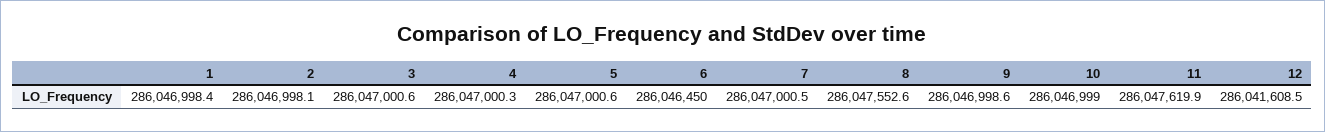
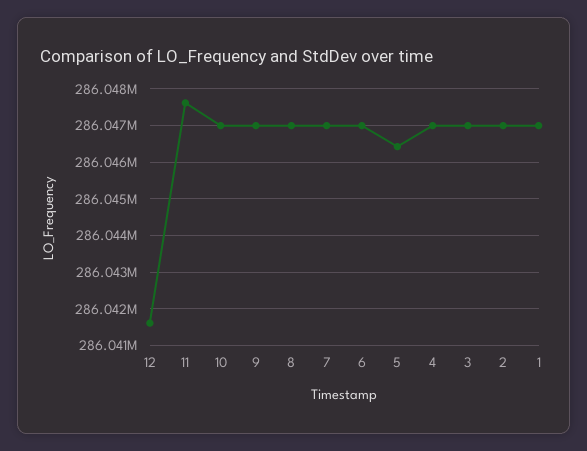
5: 286047000.6 -> 286046400
6: 286046450 -> 286047000
8: 286047552.6 -> 286047000

